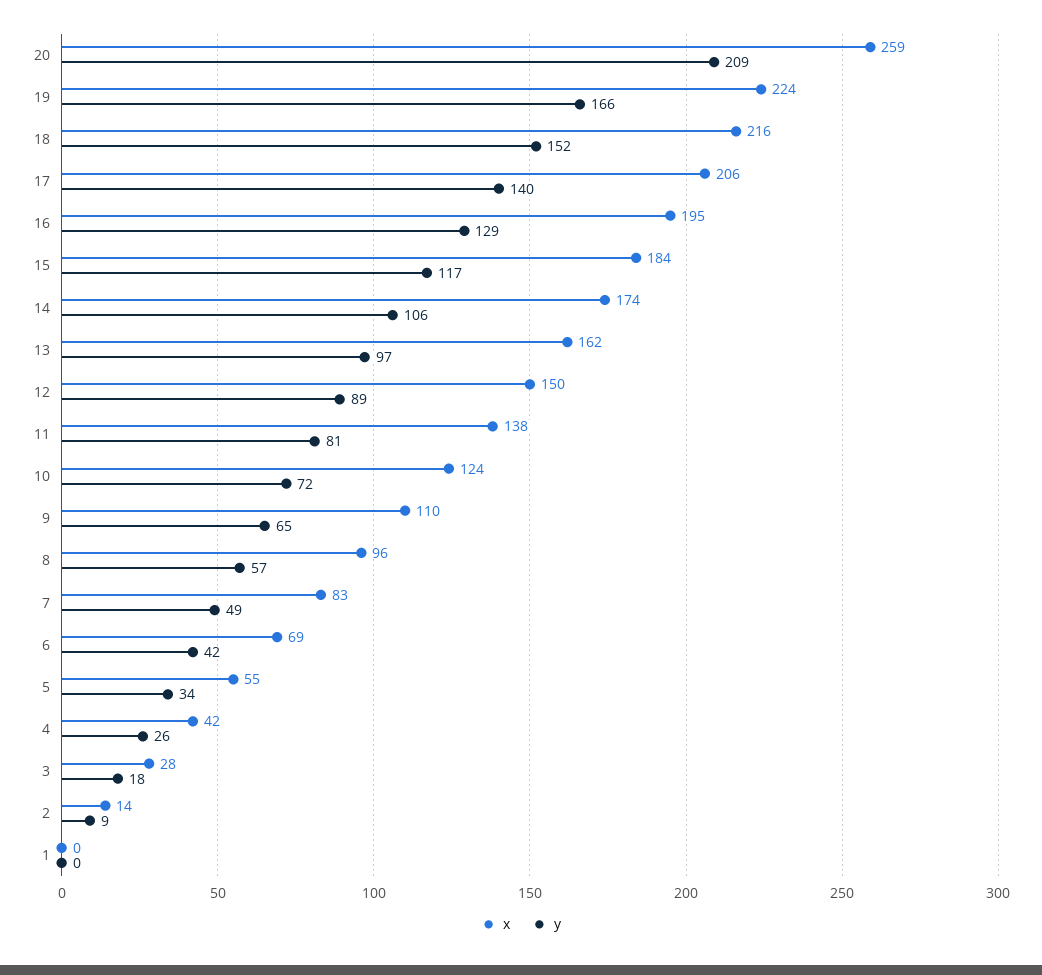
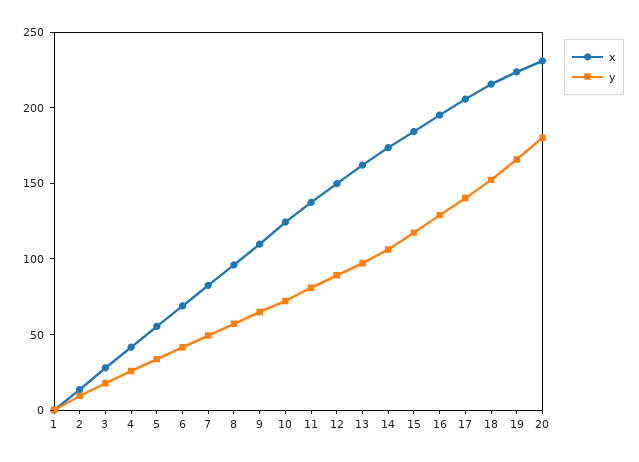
x, 20: 259 -> 230
y, 20: 209 -> 180

